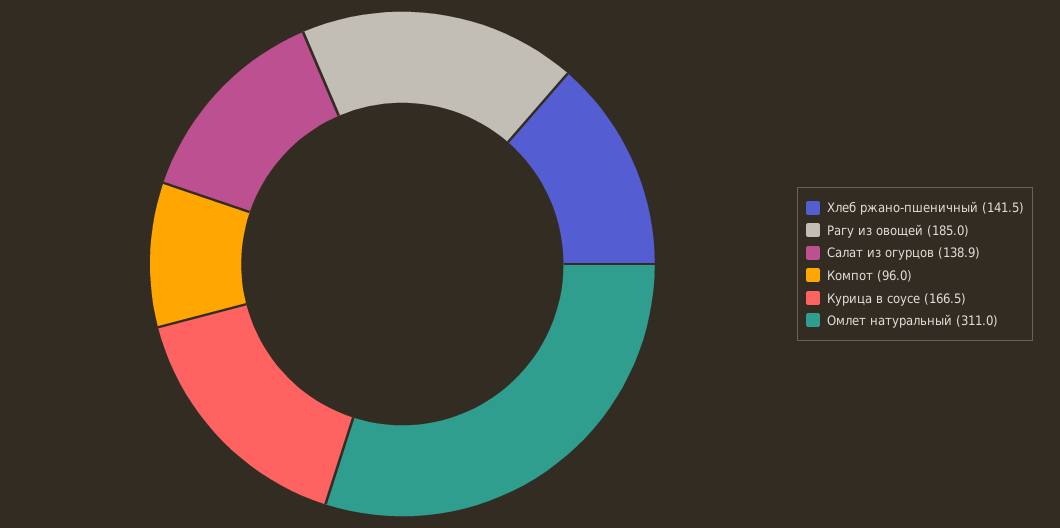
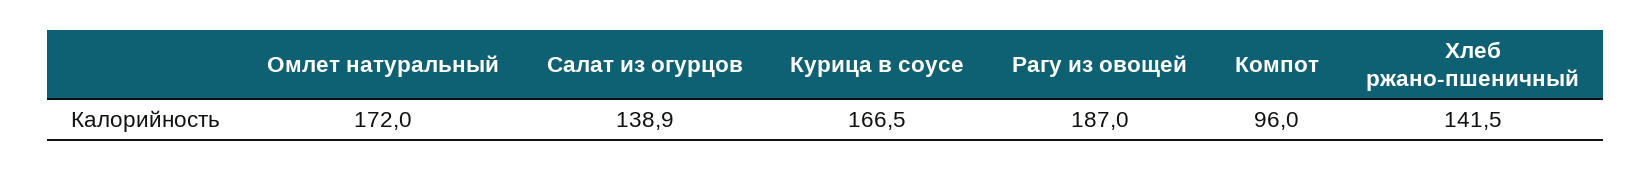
Рагу из овощей: 185 -> 187
Омлет натуральный: 311 -> 172

